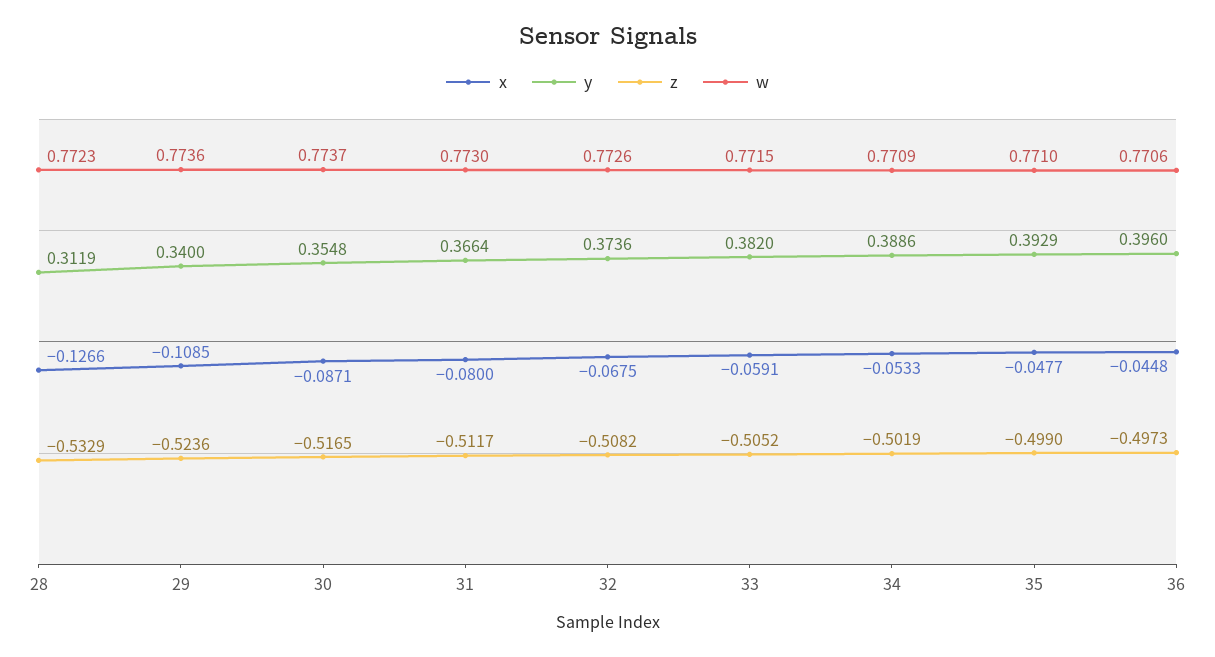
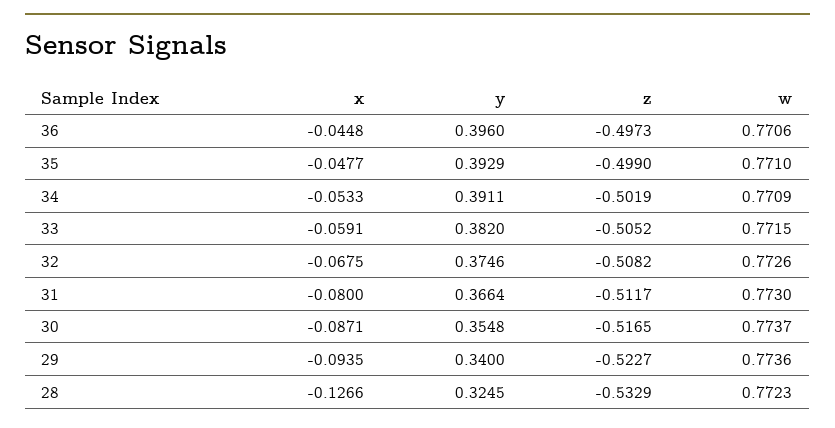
y, 28: 0.3119 -> 0.3245
x, 29: -0.1085 -> -0.0935
z, 29: -0.5236 -> -0.5227
y, 32: 0.3736 -> 0.3746
y, 34: 0.3886 -> 0.3911

